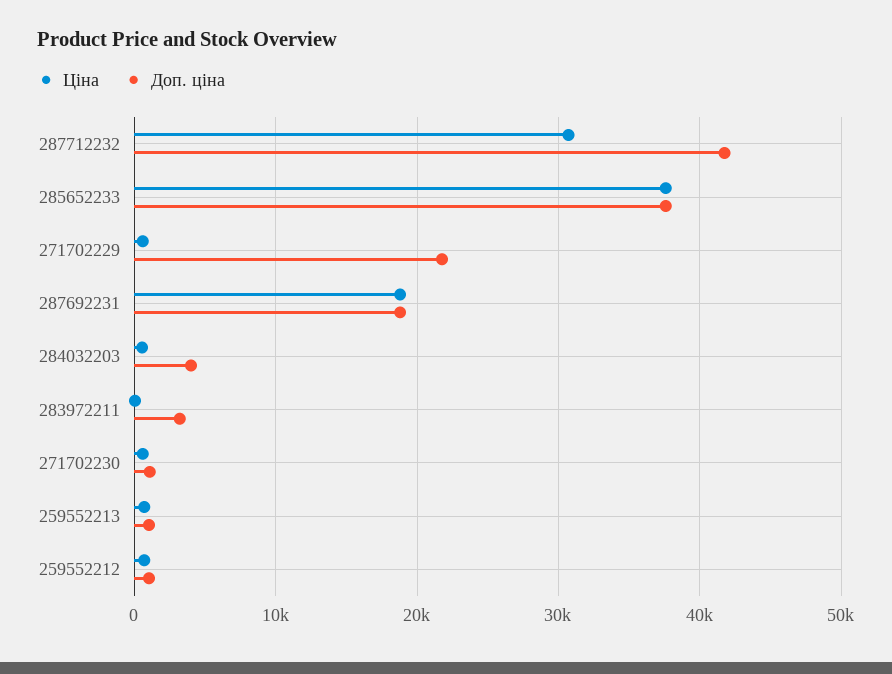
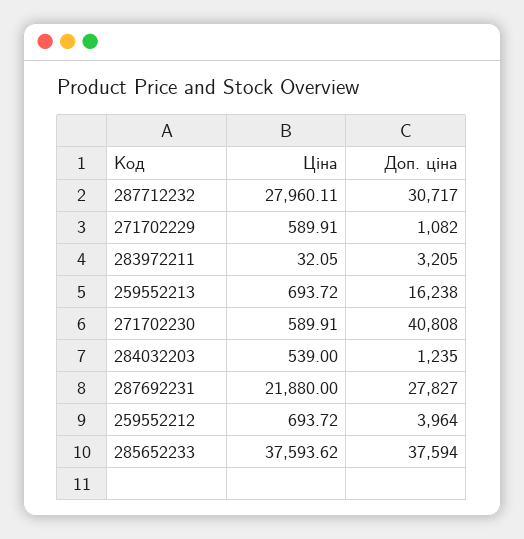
Ціна, 287712232: 31000 -> 27960.11
Доп. ціна, 287712232: 42000 -> 30717
Доп. ціна, 271702229: 22000 -> 1082
Ціна, 287692231: 19000 -> 21880
Доп. ціна, 287692231: 19000 -> 27827
Доп. ціна, 284032203: 4000 -> 1235
Доп. ціна, 271702230: 1000 -> 40808
Доп. ціна, 259552213: 1000 -> 16238
Доп. ціна, 259552212: 1000 -> 3964

